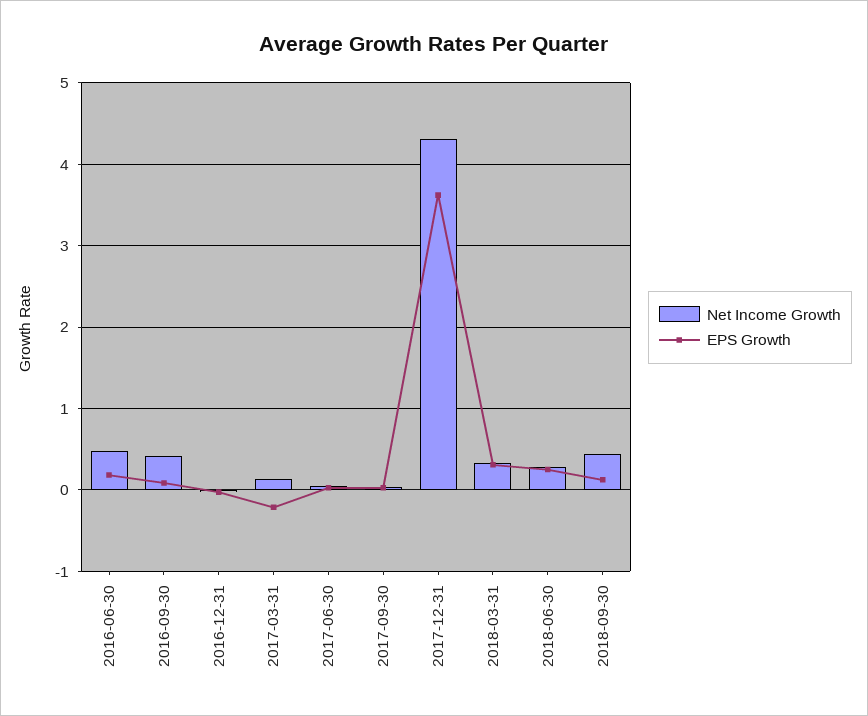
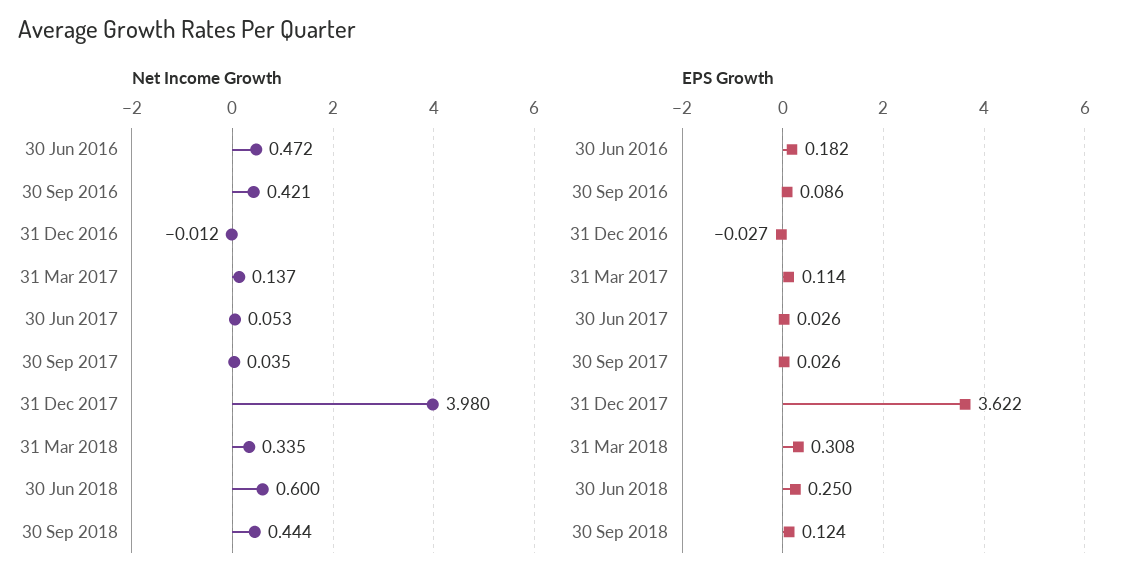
EPS Growth, 2017-03-31: -0.2 -> 0.114
Net Income Growth, 2017-12-31: 4.3 -> 3.98
Net Income Growth, 2018-06-30: 0.3 -> 0.6

